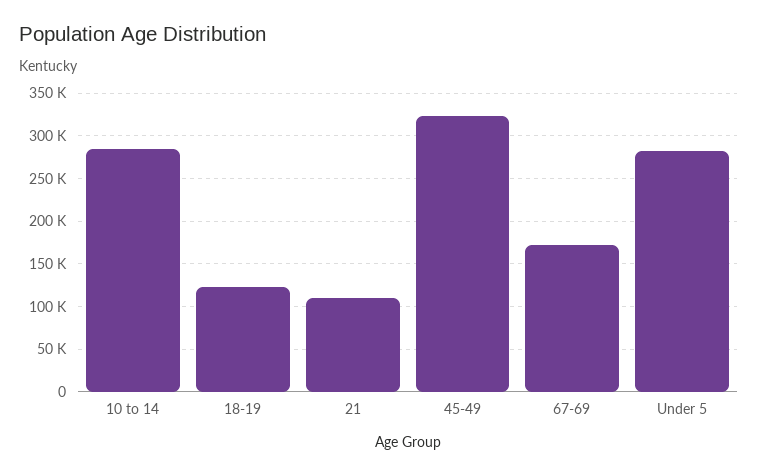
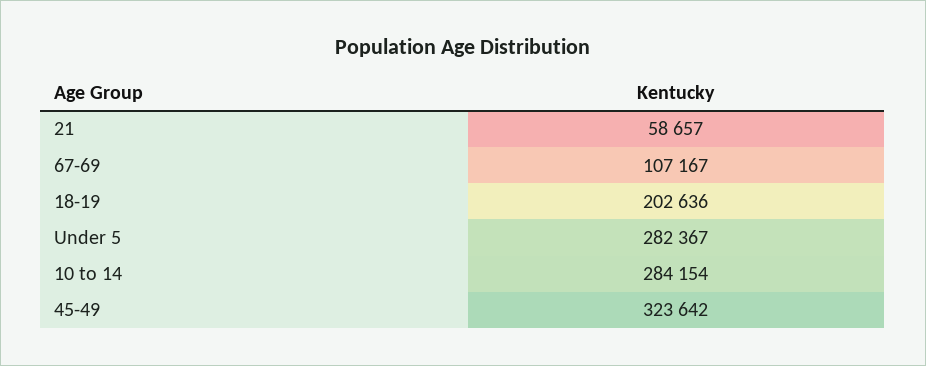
18-19: 120000 -> 202636
21: 110000 -> 58657
67-69: 170000 -> 107167

